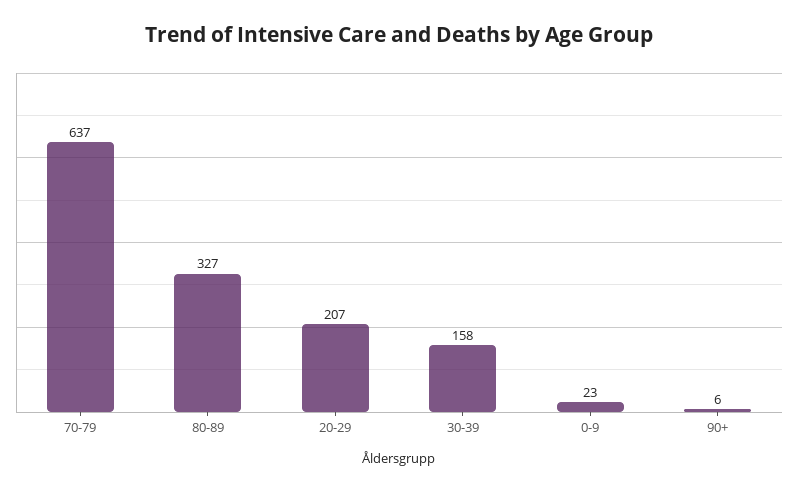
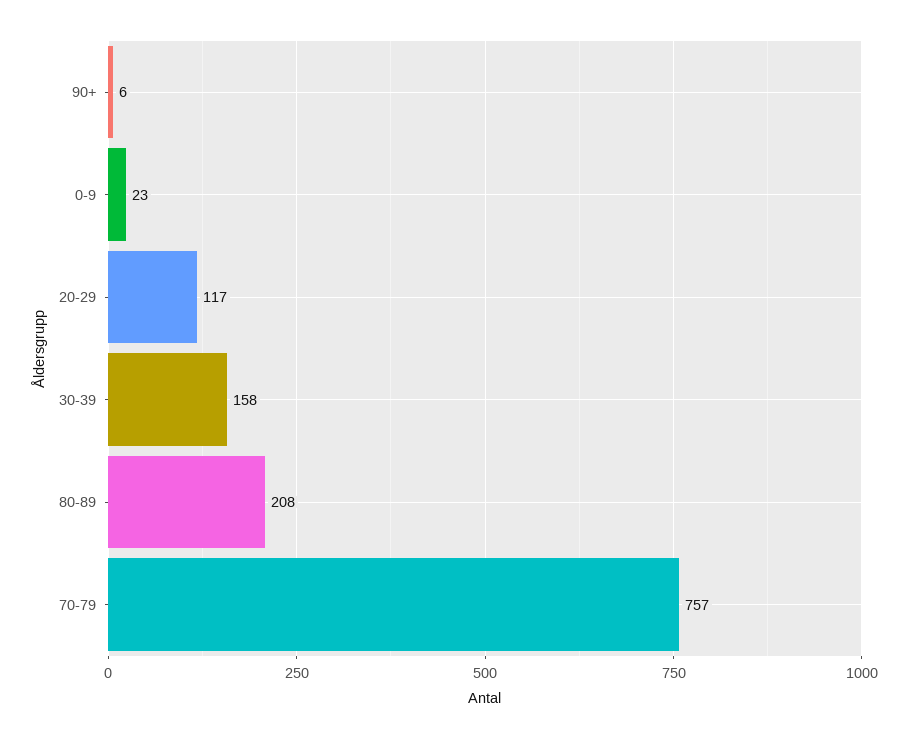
70-79: 637 -> 757
80-89: 327 -> 208
20-29: 207 -> 117

